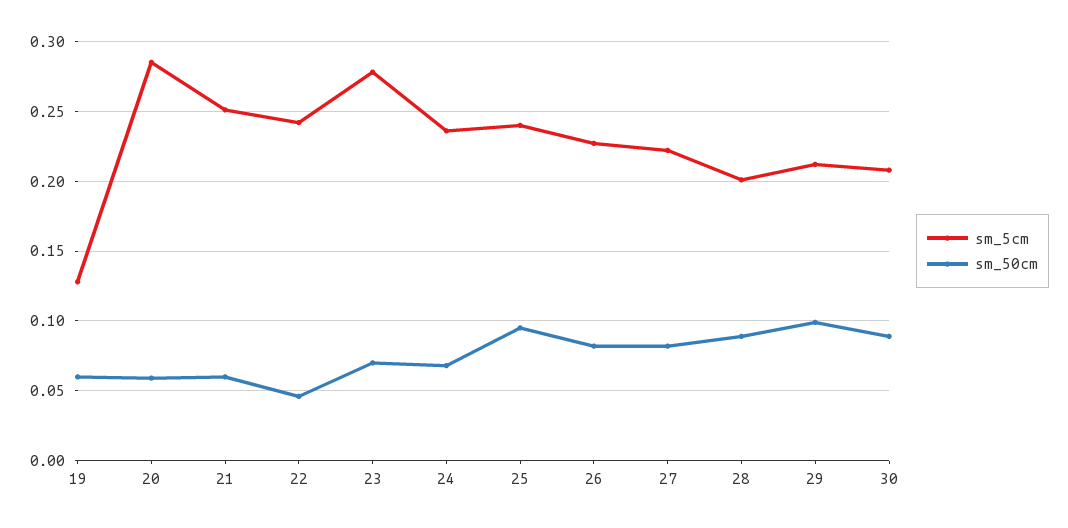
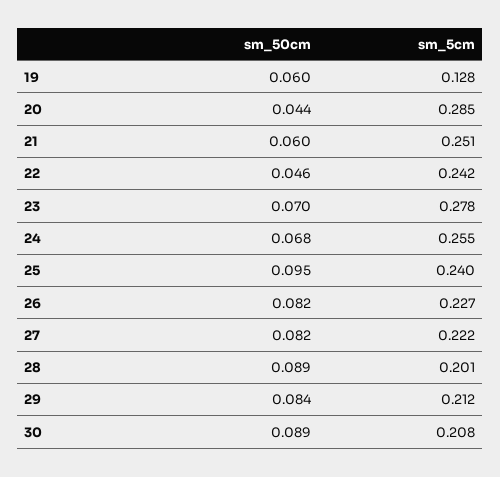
sm_50cm, 20: 0.06 -> 0.044
sm_5cm, 24: 0.235 -> 0.255
sm_50cm, 29: 0.1 -> 0.084

